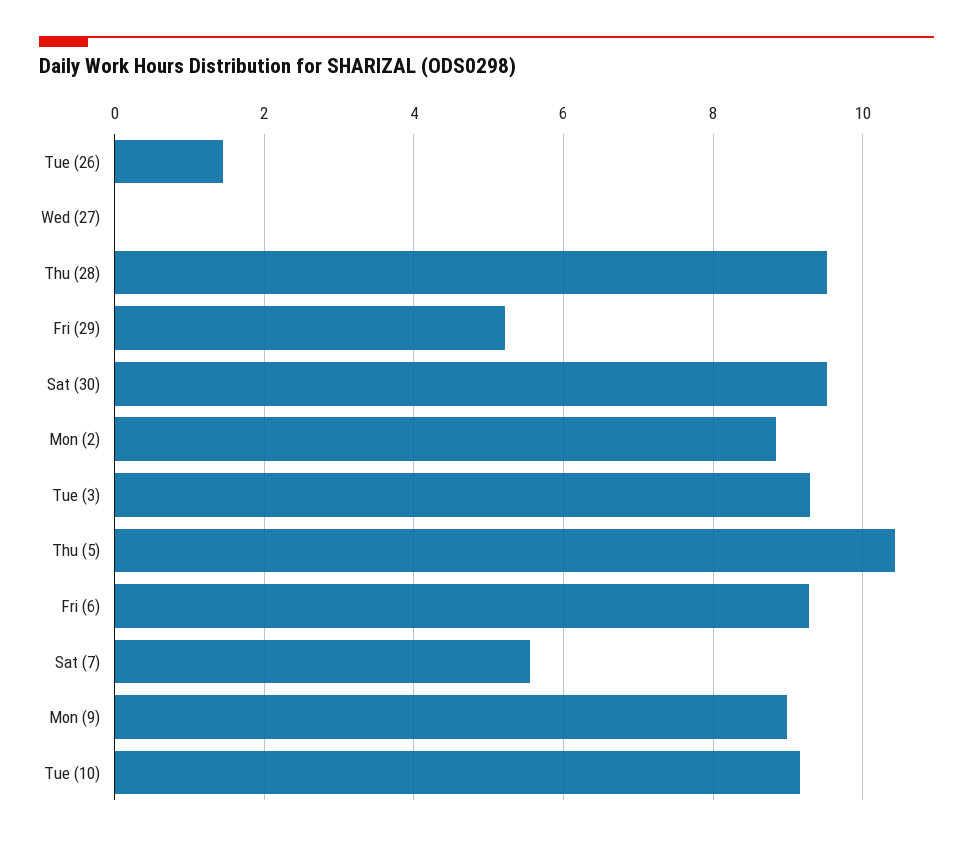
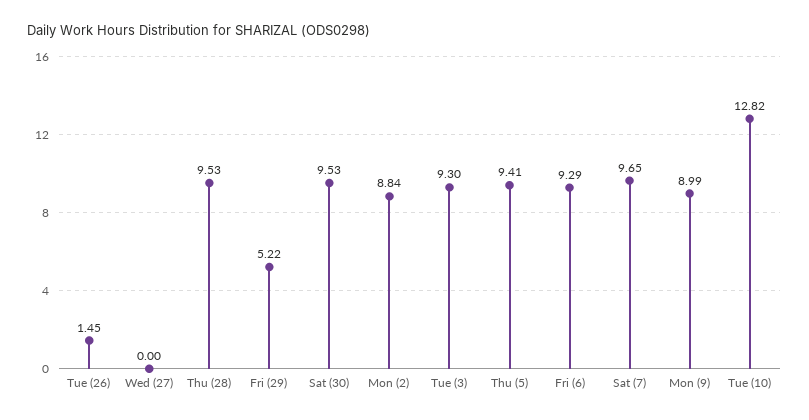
Thu (5): 10.4 -> 9.41
Sat (7): 5.6 -> 9.65
Tue (10): 9.2 -> 12.82

